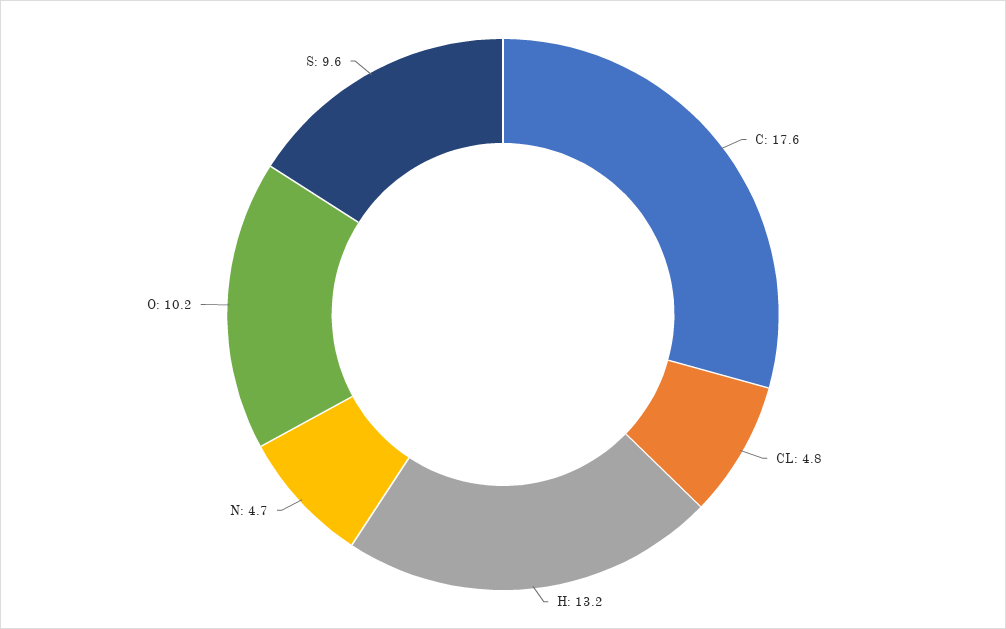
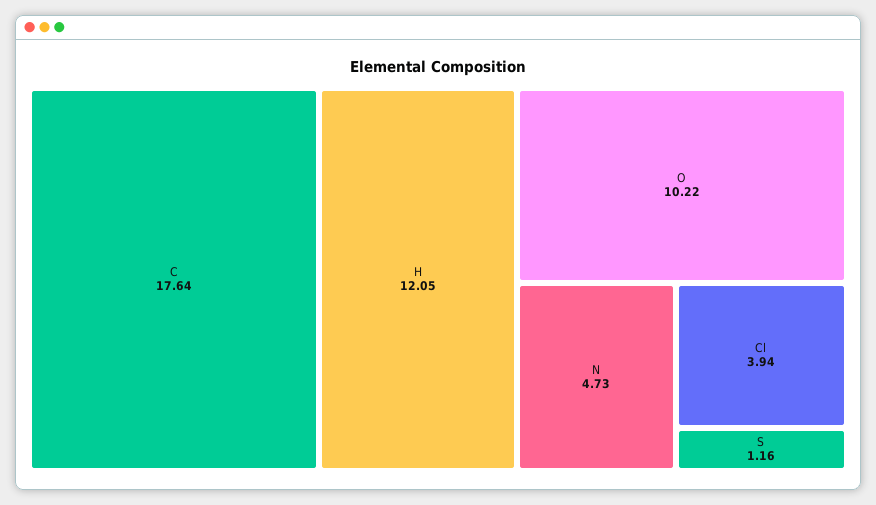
CL: 4.8 -> 3.94
H: 13.2 -> 12.05
S: 9.6 -> 1.16

